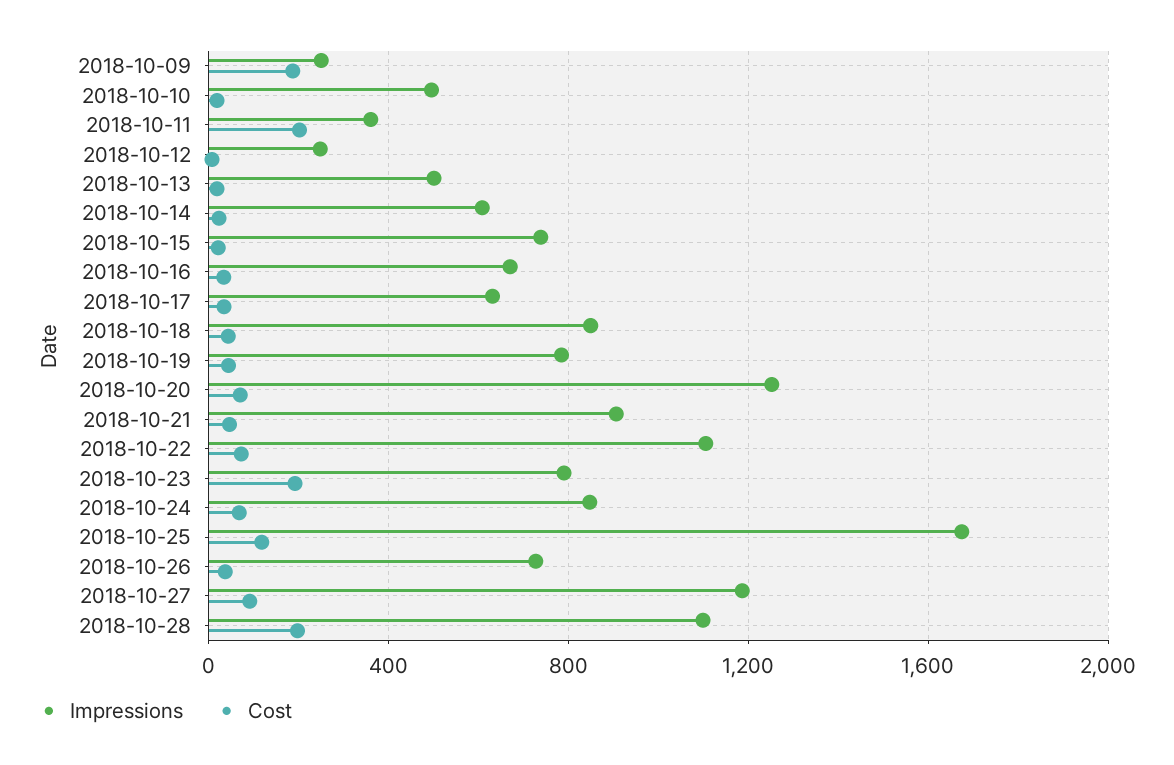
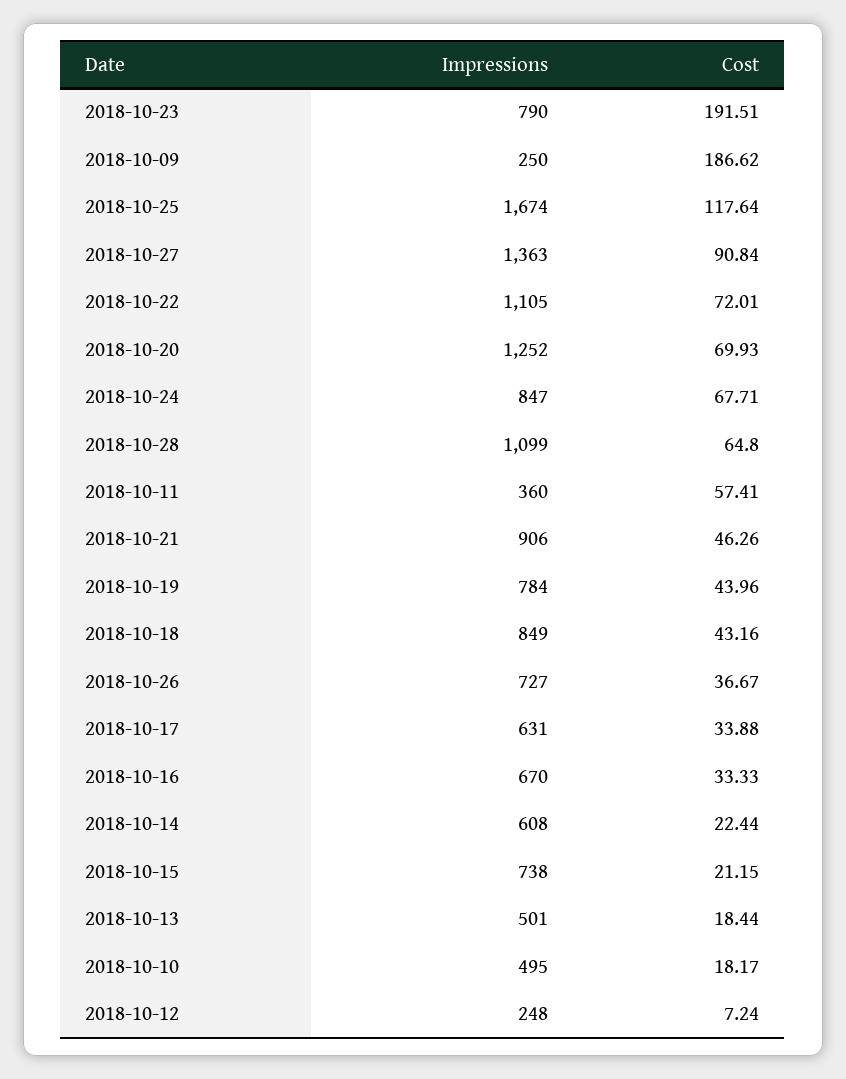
Cost, 2018-10-11: 200 -> 57.41
Impressions, 2018-10-27: 1200 -> 1363
Cost, 2018-10-28: 200 -> 64.8

